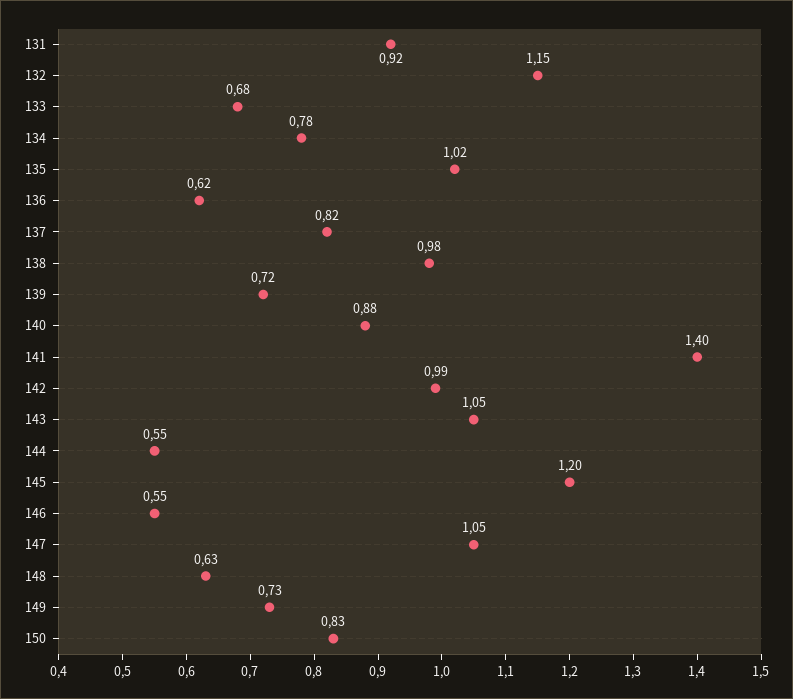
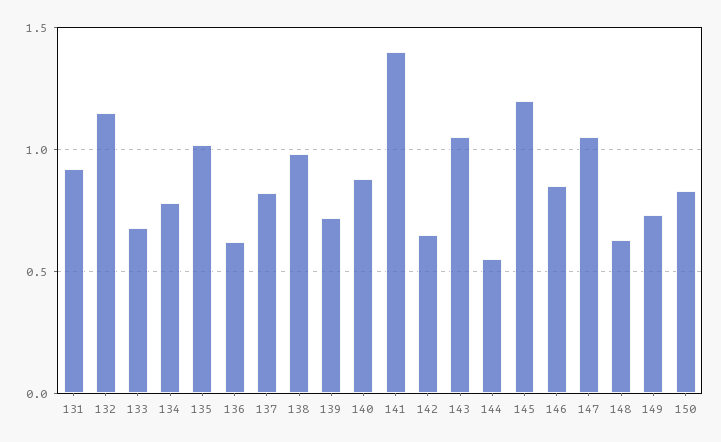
142: 0.99 -> 0.65
146: 0.55 -> 0.85

